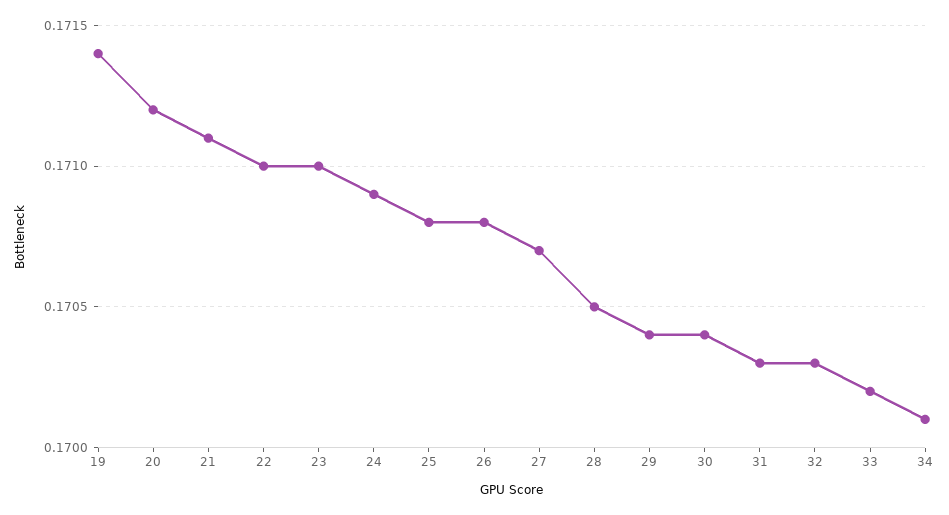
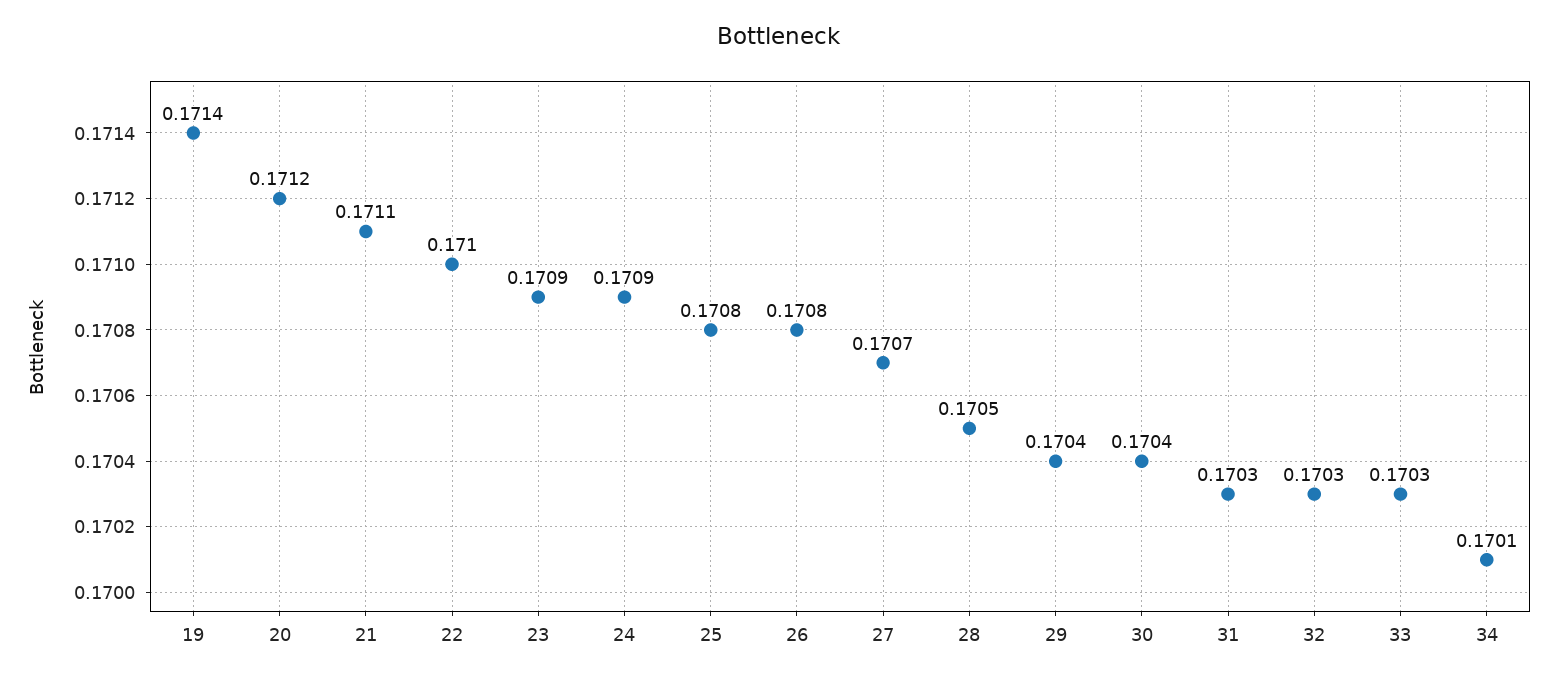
23: 0.171 -> 0.1709
33: 0.1702 -> 0.1703

